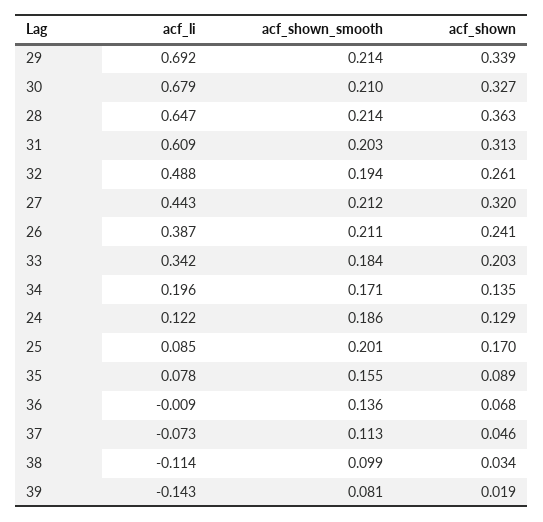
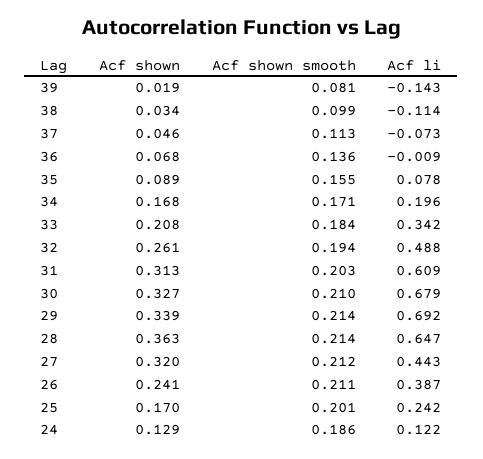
acf_shown, 33: 0.203 -> 0.208
acf_shown, 34: 0.135 -> 0.168
acf_li, 25: 0.085 -> 0.242

